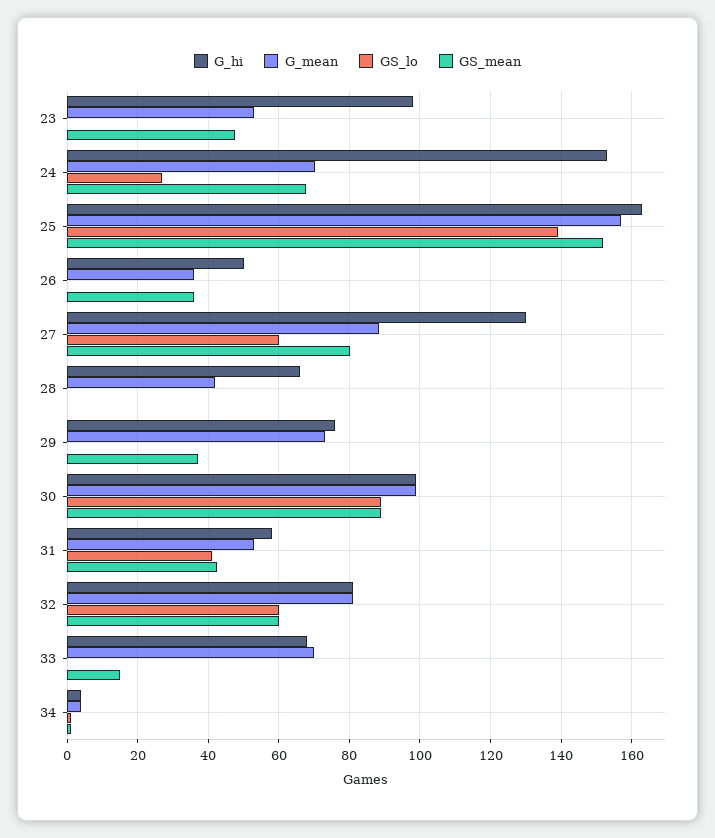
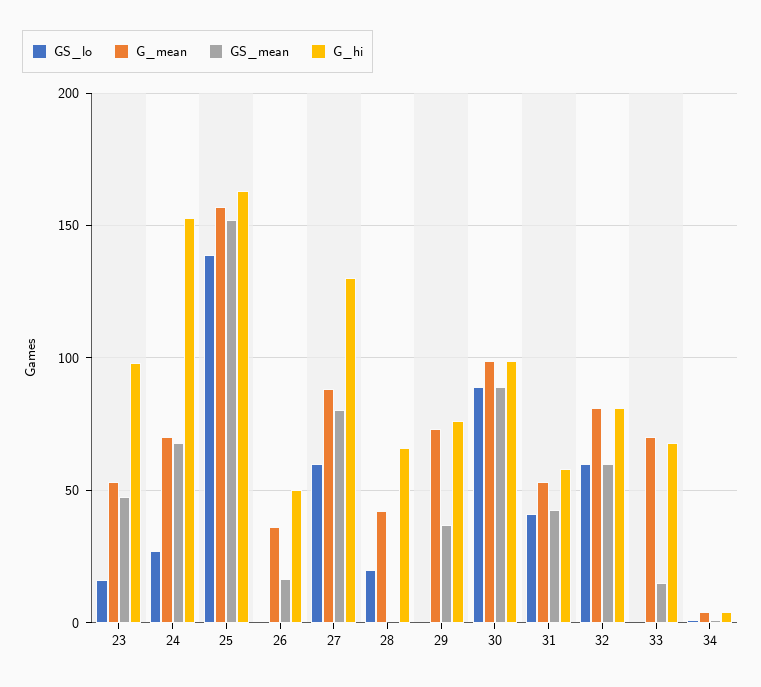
GS_lo, 23: 0 -> 15
GS_mean, 26: 36 -> 15
GS_lo, 28: 0 -> 20

